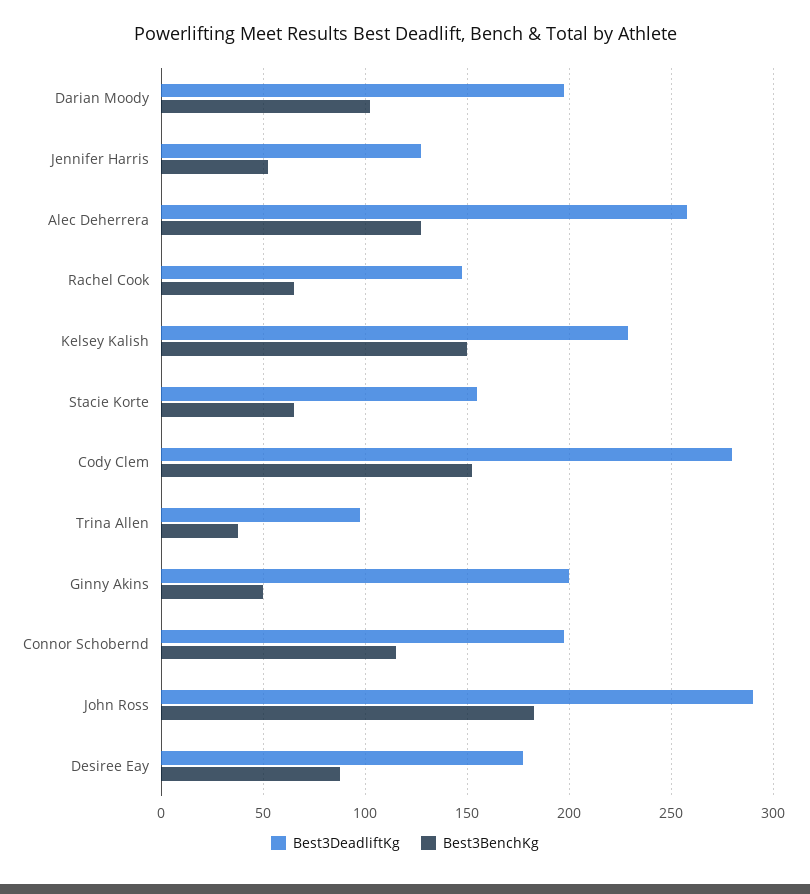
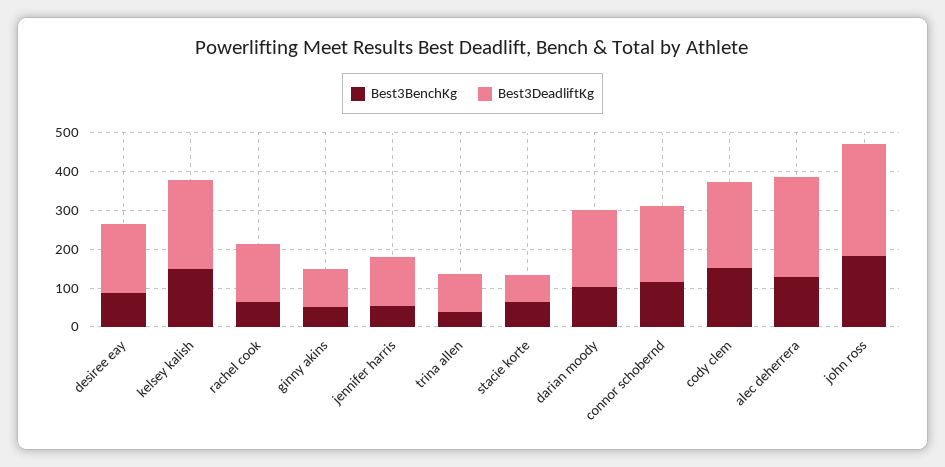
Best3DeadliftKg, Stacie Korte: 155 -> 75
Best3DeadliftKg, Cody Clem: 280 -> 225
Best3DeadliftKg, Ginny Akins: 200 -> 100

